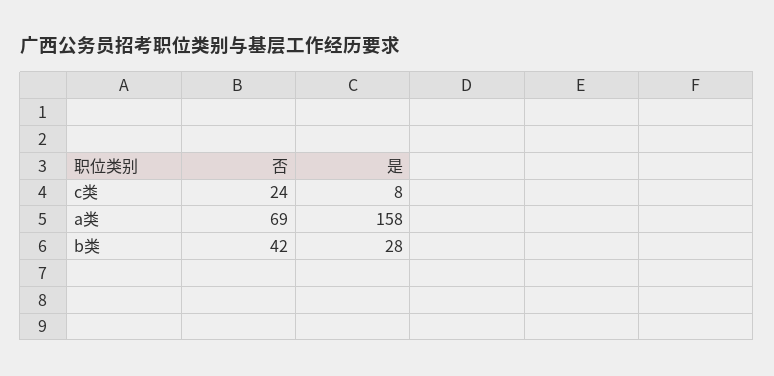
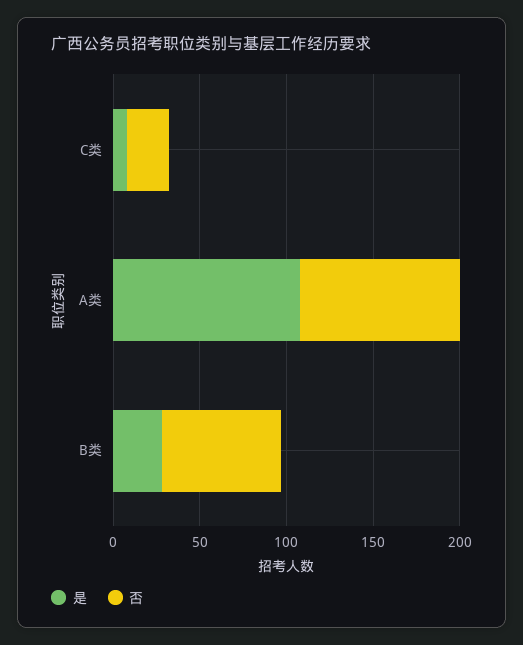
否, a类: 69 -> 90
是, a类: 158 -> 110
否, b类: 42 -> 70

